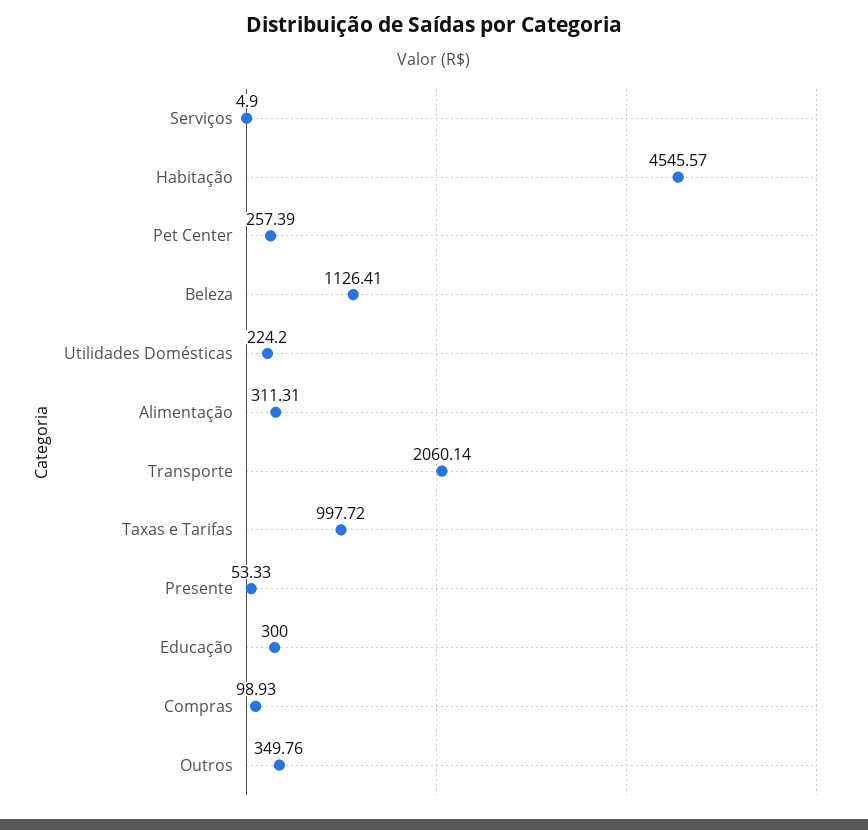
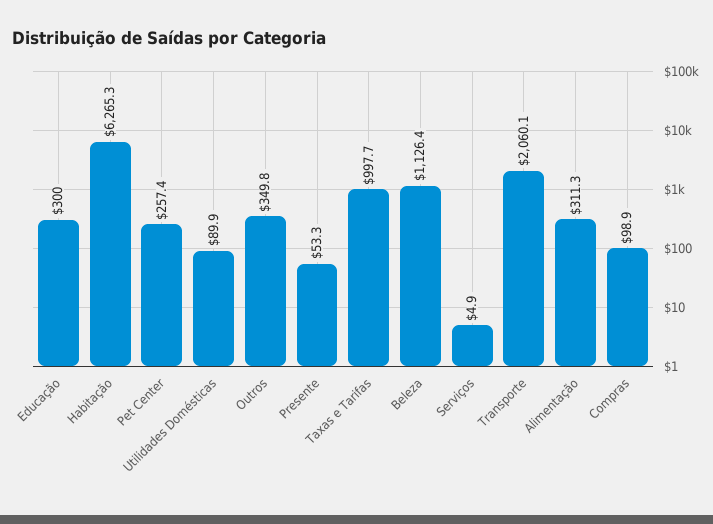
Habitação: 4545.57 -> 6265.3
Utilidades Domésticas: 224.2 -> 89.9

